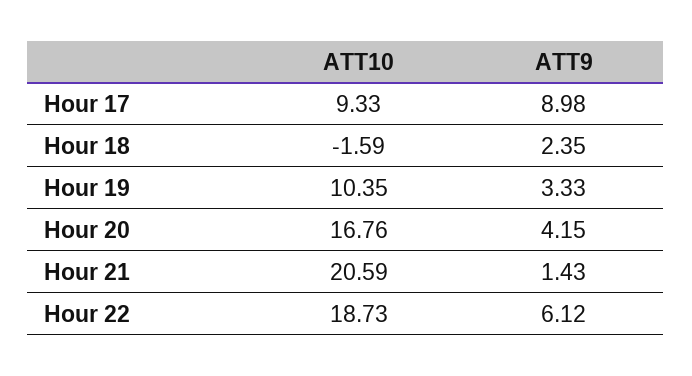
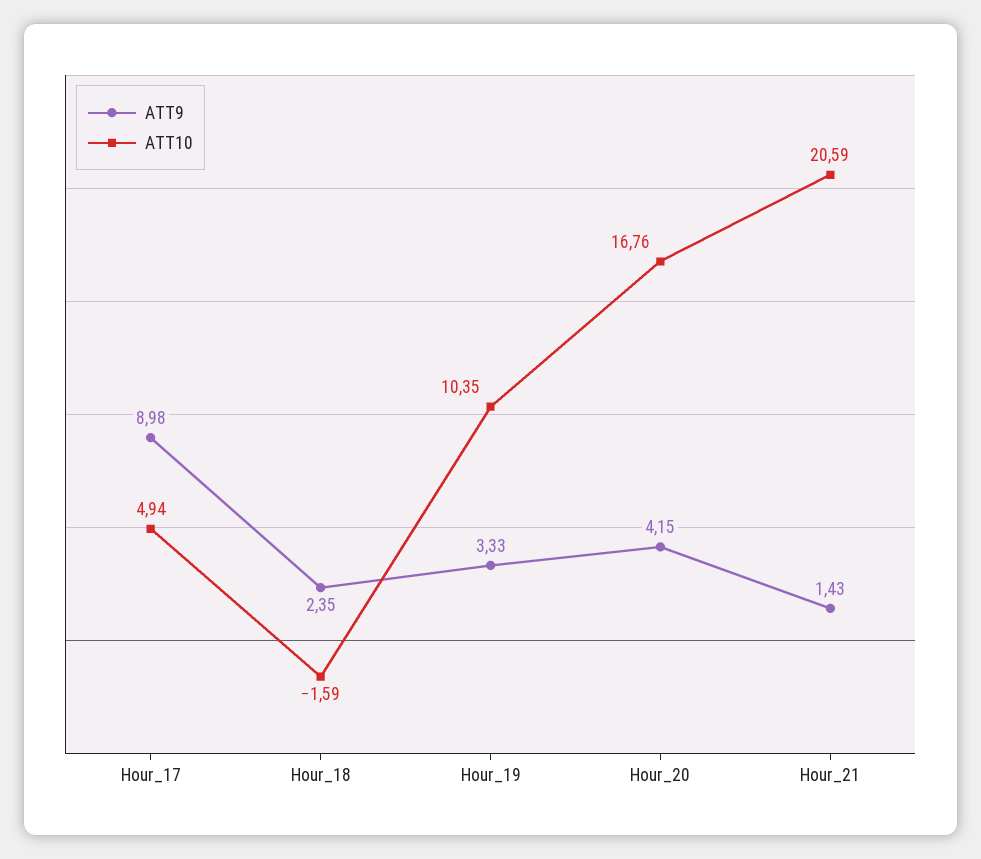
ATT10, Hour 17: 9.33 -> 4.94
ATT10, Hour 22: 18.73 -> none
ATT9, Hour 22: 6.12 -> none

